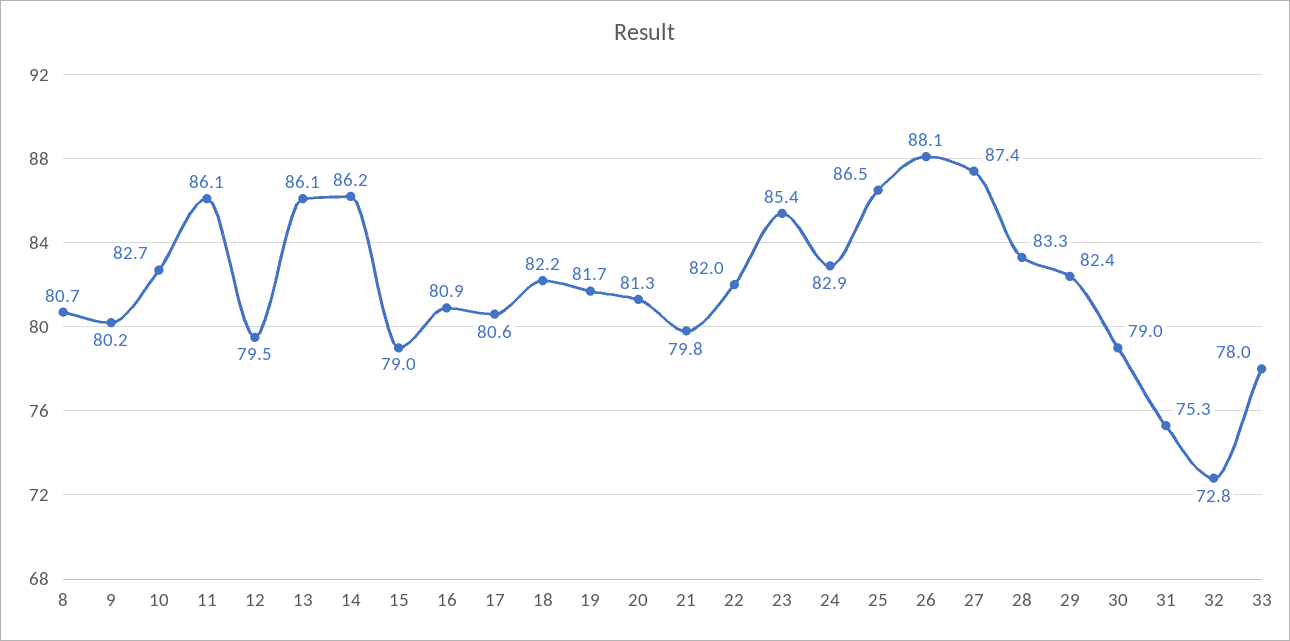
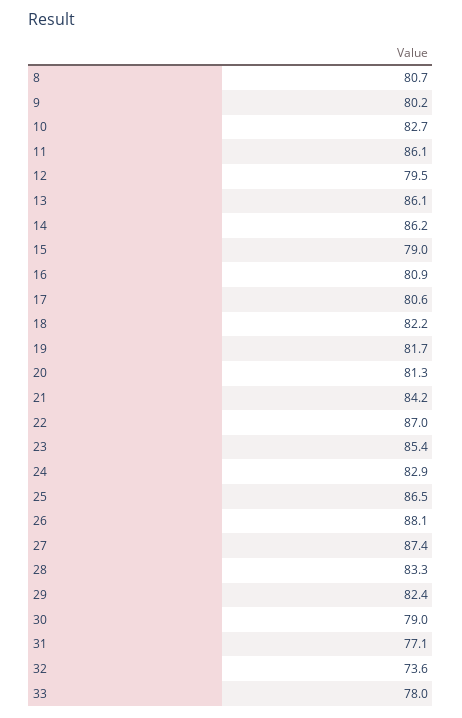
21: 79.8 -> 84.2
22: 82 -> 87
31: 75.3 -> 77.1
32: 72.8 -> 73.6

